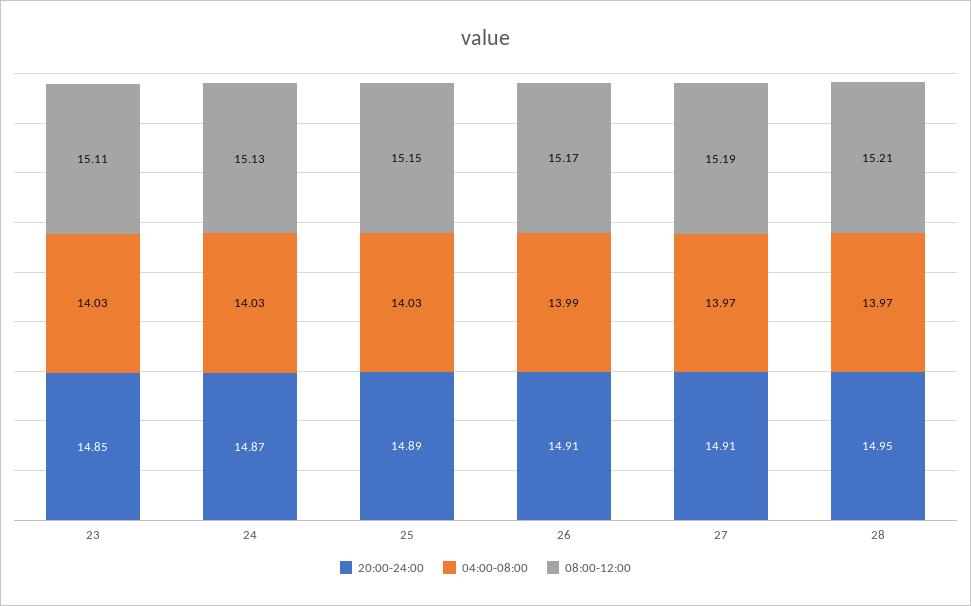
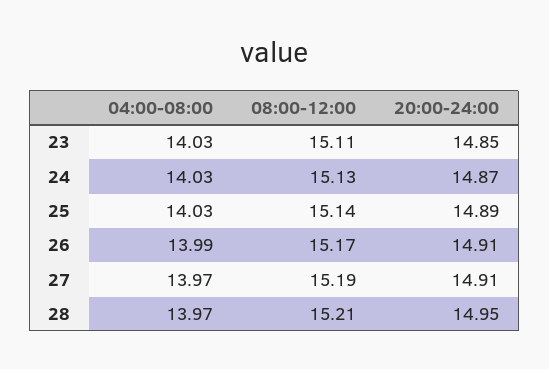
08:00-12:00, 25: 15.15 -> 15.14

